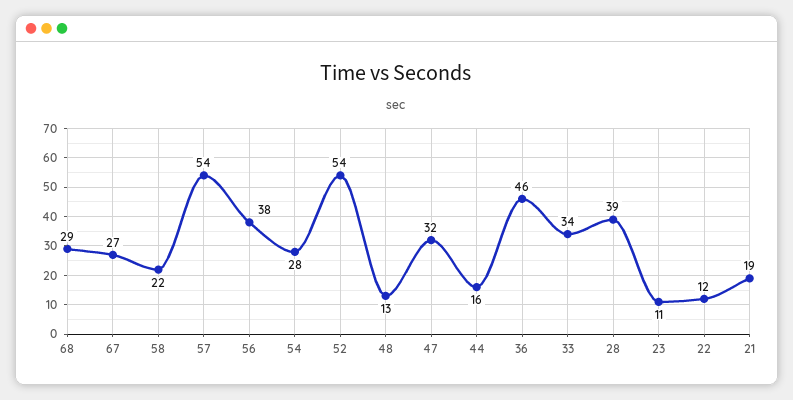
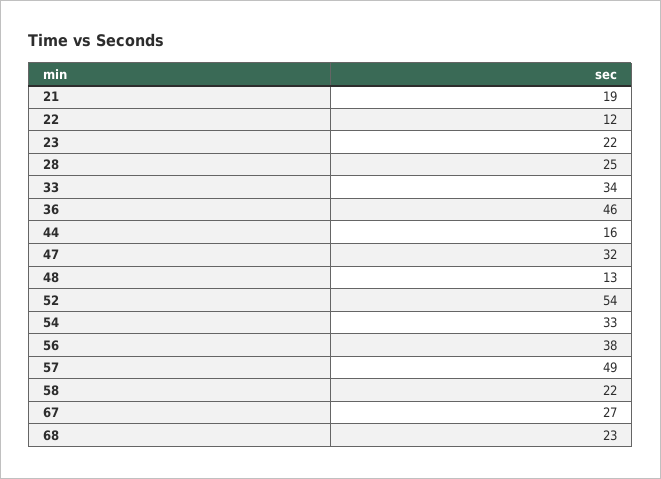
68: 29 -> 23
57: 54 -> 49
54: 28 -> 33
28: 39 -> 25
23: 11 -> 22

